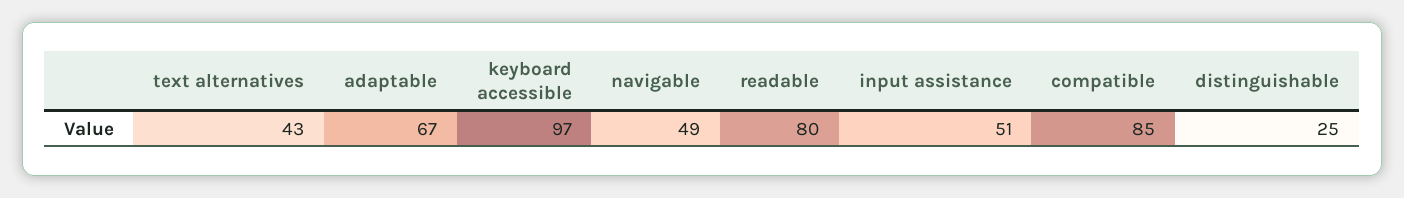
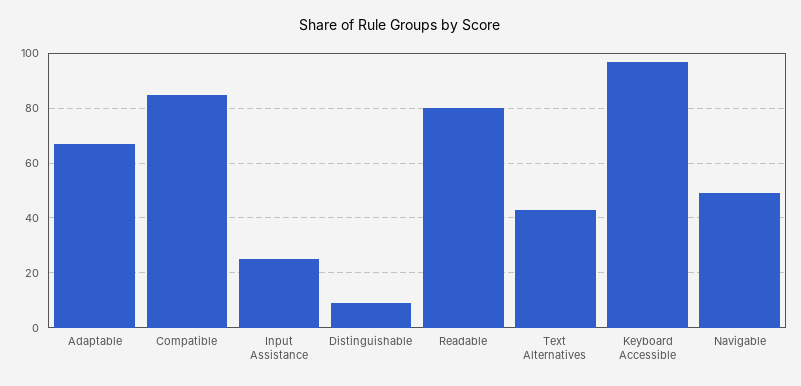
input assistance: 51 -> 25
distinguishable: 25 -> 10

